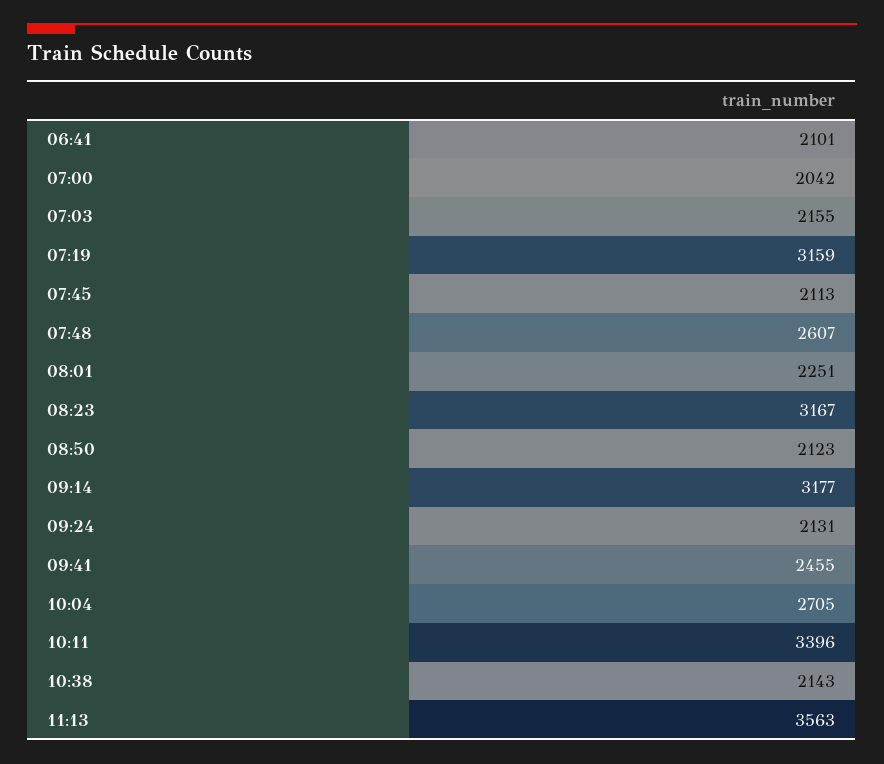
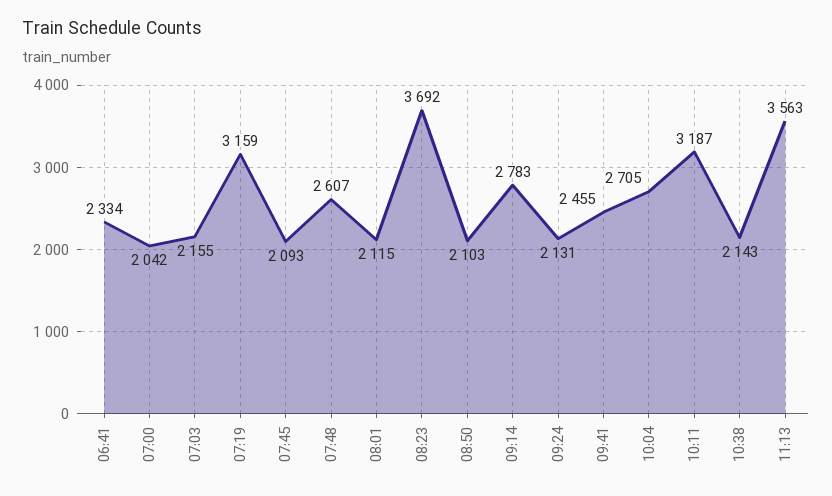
06:41: 2101 -> 2334
07:45: 2113 -> 2093
08:01: 2251 -> 2115
08:23: 3167 -> 3692
08:50: 2123 -> 2103
09:14: 3177 -> 2783
10:11: 3396 -> 3187

